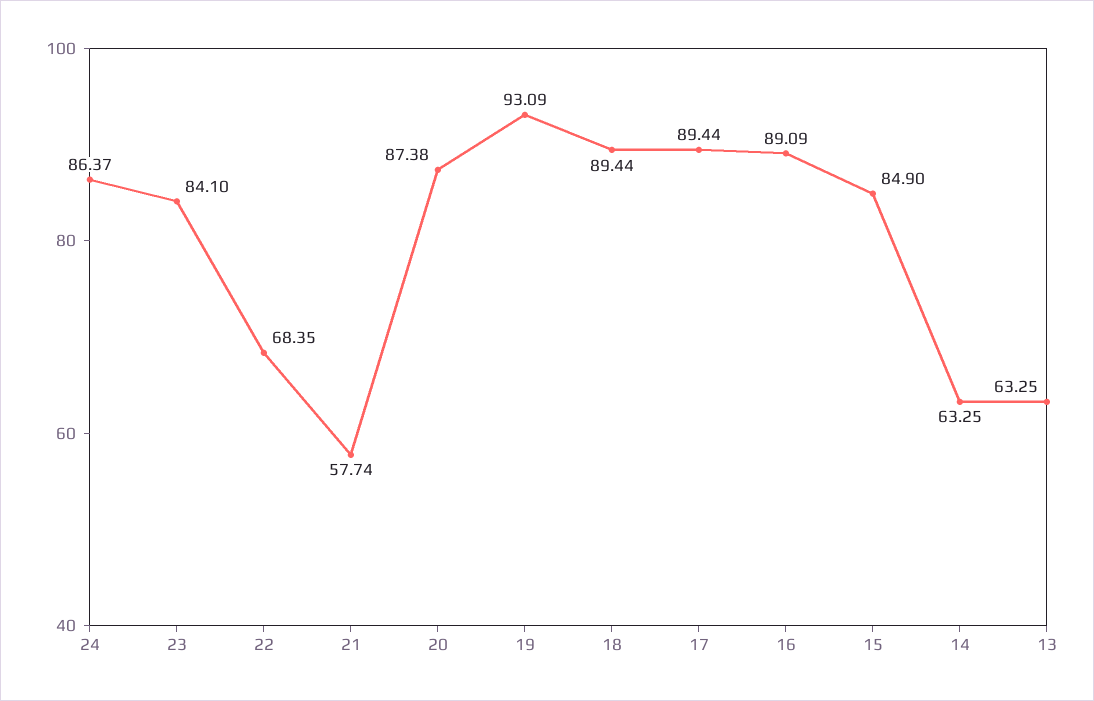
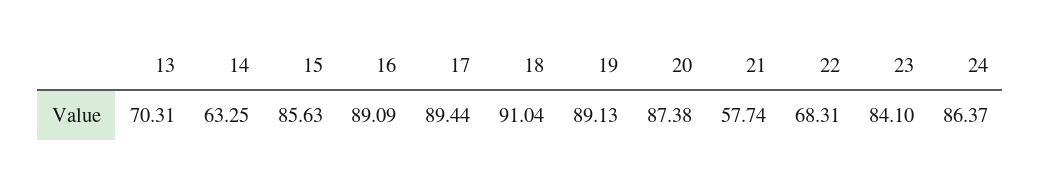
22: 68.35 -> 68.31
19: 93.09 -> 89.13
18: 89.44 -> 91.04
15: 84.9 -> 85.63
13: 63.25 -> 70.31

